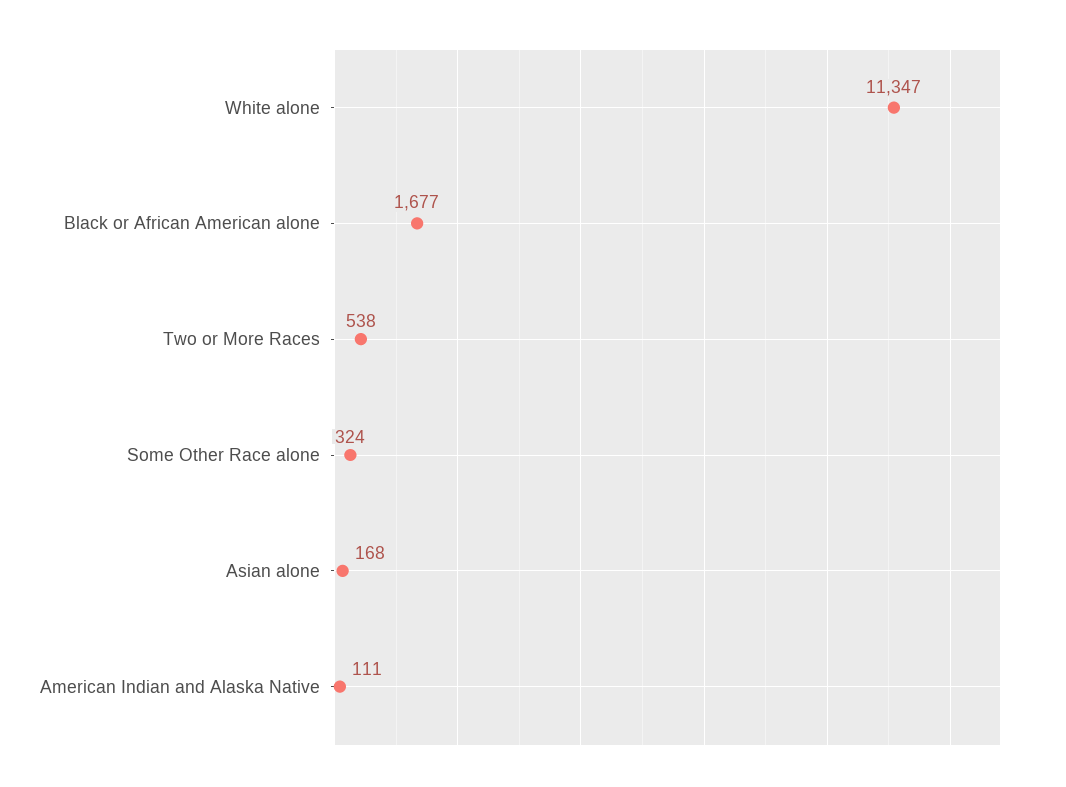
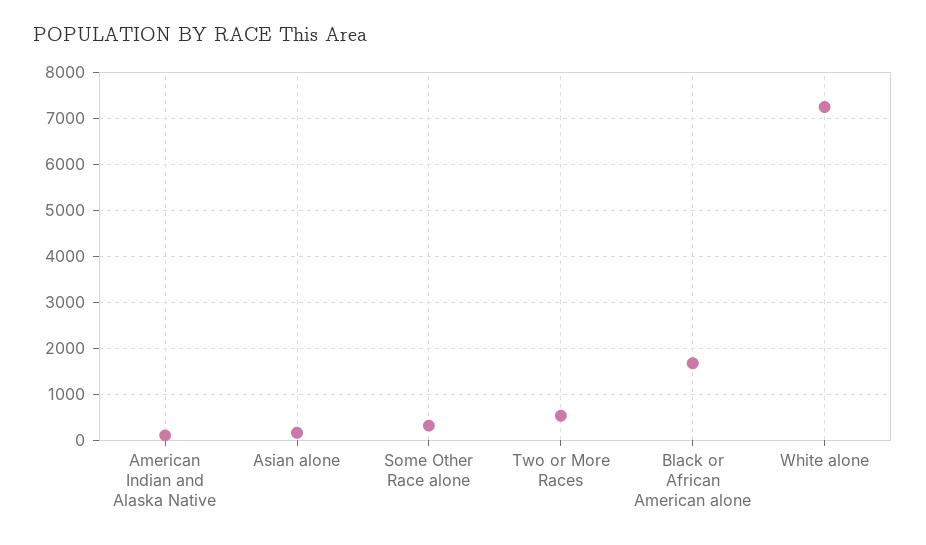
White alone: 11347 -> 7200

